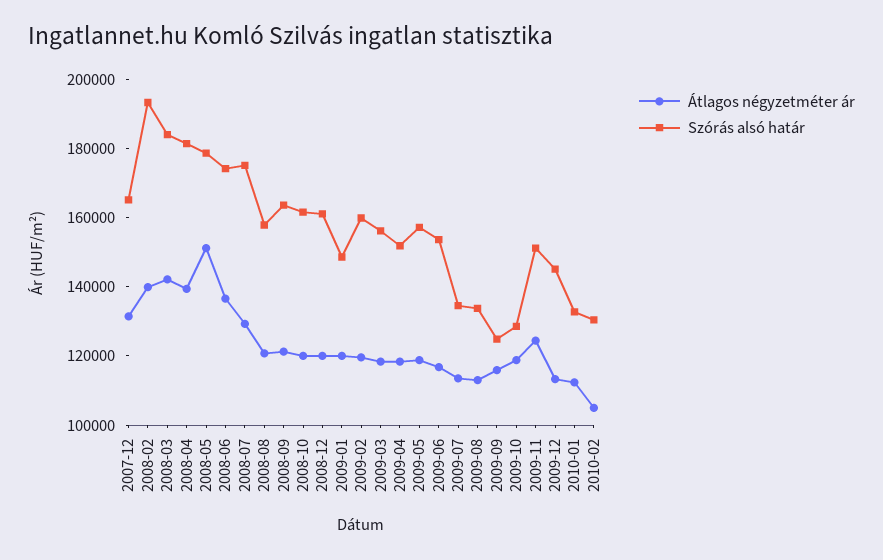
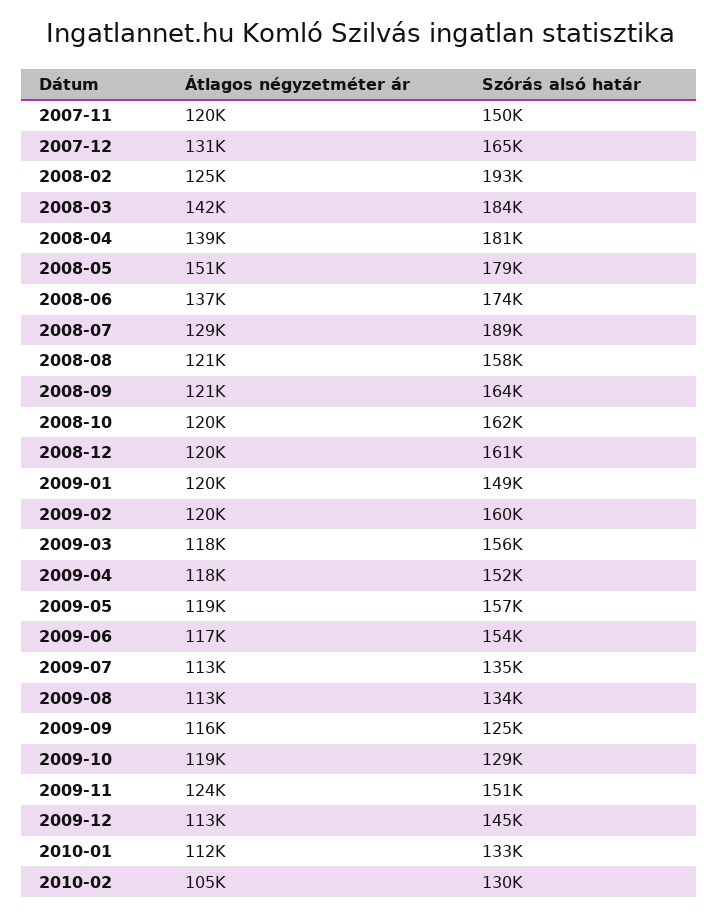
Átlagos négyzetméter ár, 2008-02: 140000 -> 125000
Szórás alsó határ, 2008-07: 175000 -> 189000
Átlagos négyzetméter ár, 2007-11: none -> 120000
Szórás alsó határ, 2007-11: none -> 150000

